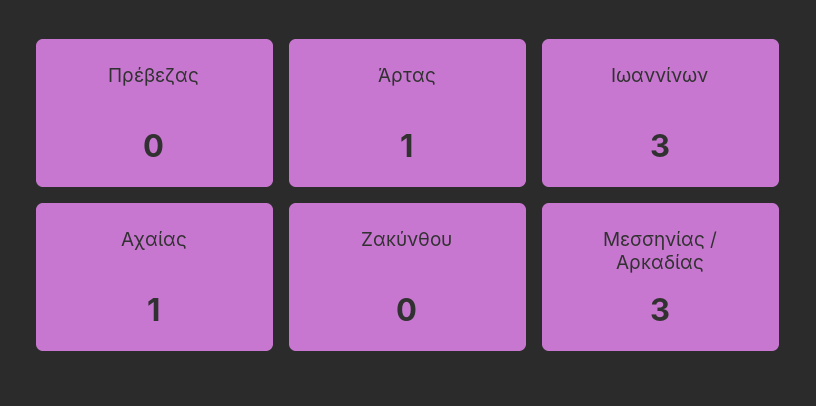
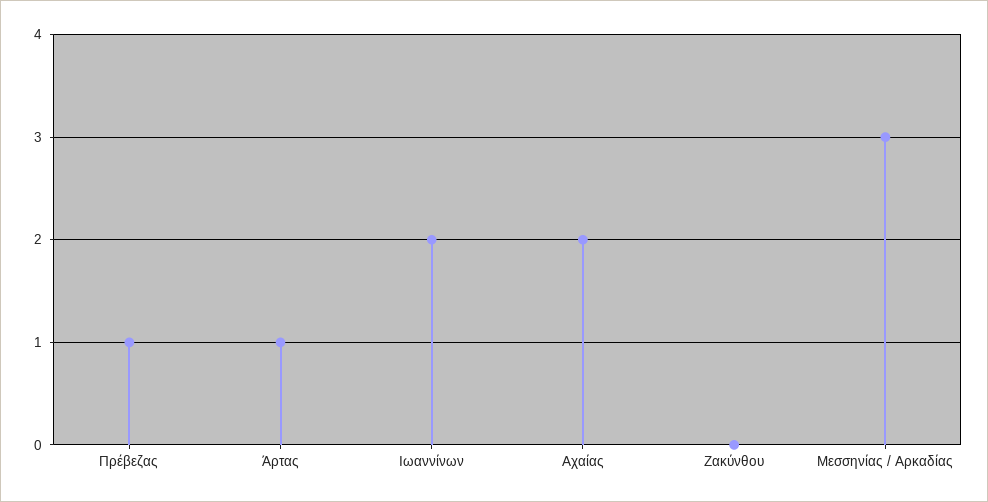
Πρέβεζας: 0 -> 1
Ιωαννίνων: 3 -> 2
Αχαίας: 1 -> 2

